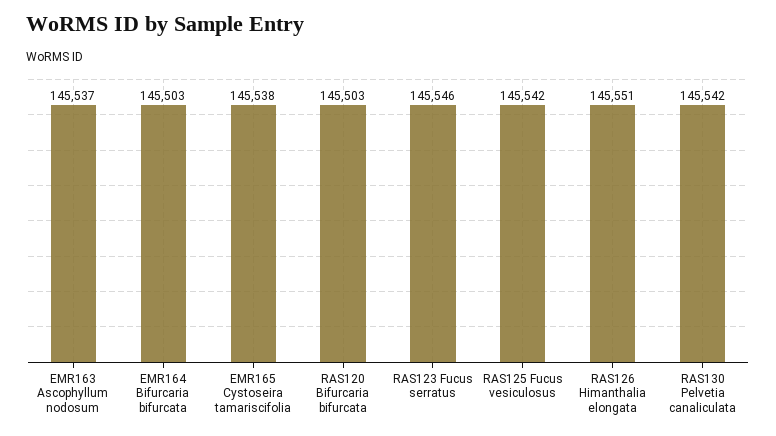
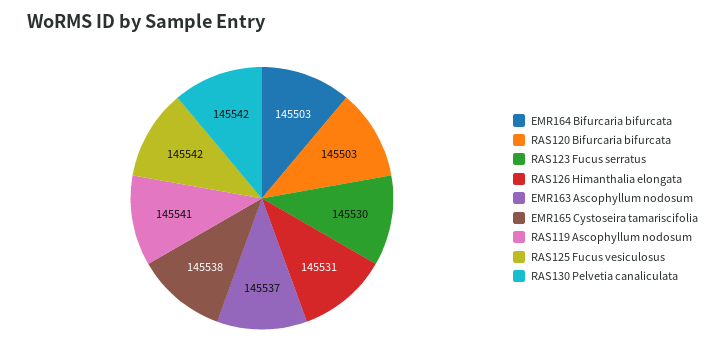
RAS123 Fucus serratus: 145546 -> 145530
RAS126 Himanthalia elongata: 145551 -> 145531
RAS119 Ascophyllum nodosum: none -> 145541

